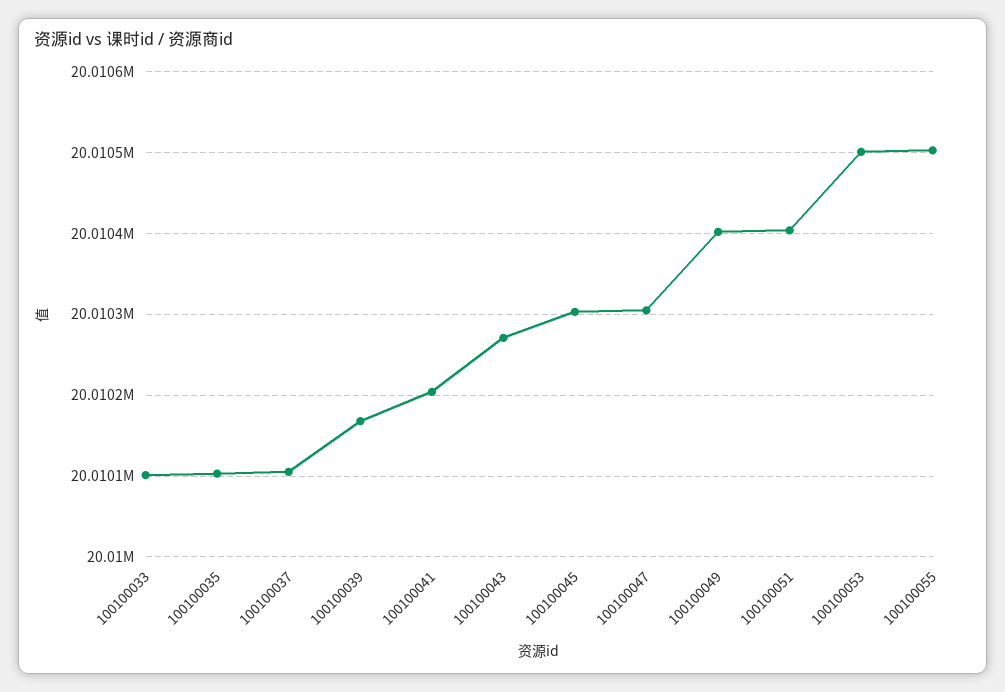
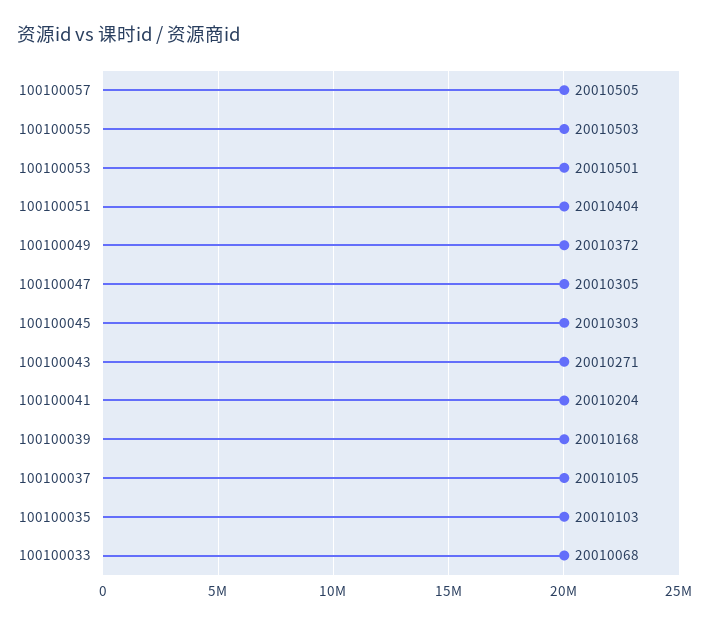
100100033: 20010100 -> 20010068
100100049: 20010400 -> 20010372
100100057: none -> 20010505

